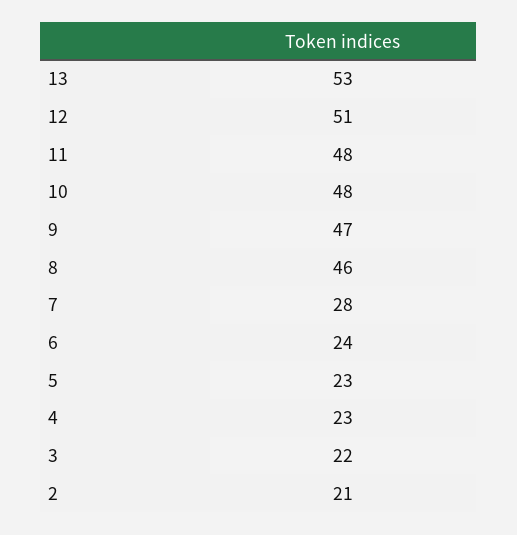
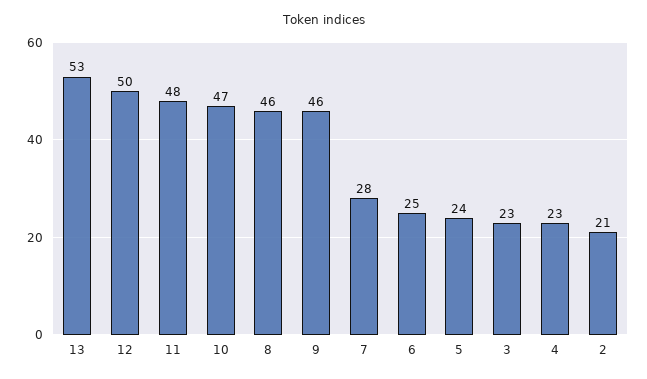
12: 51 -> 50
10: 48 -> 47
9: 47 -> 46
6: 24 -> 25
5: 23 -> 24
3: 22 -> 23

